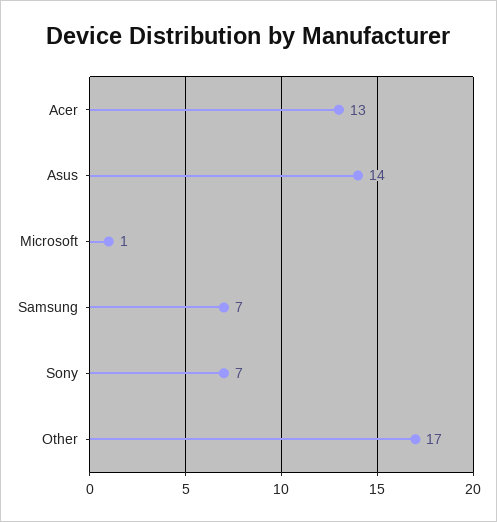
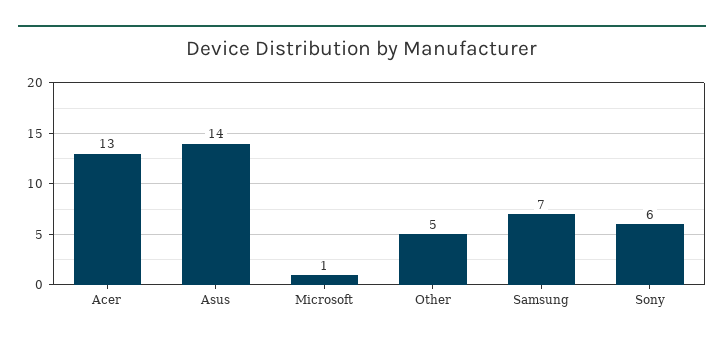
Sony: 7 -> 6
Other: 17 -> 5

